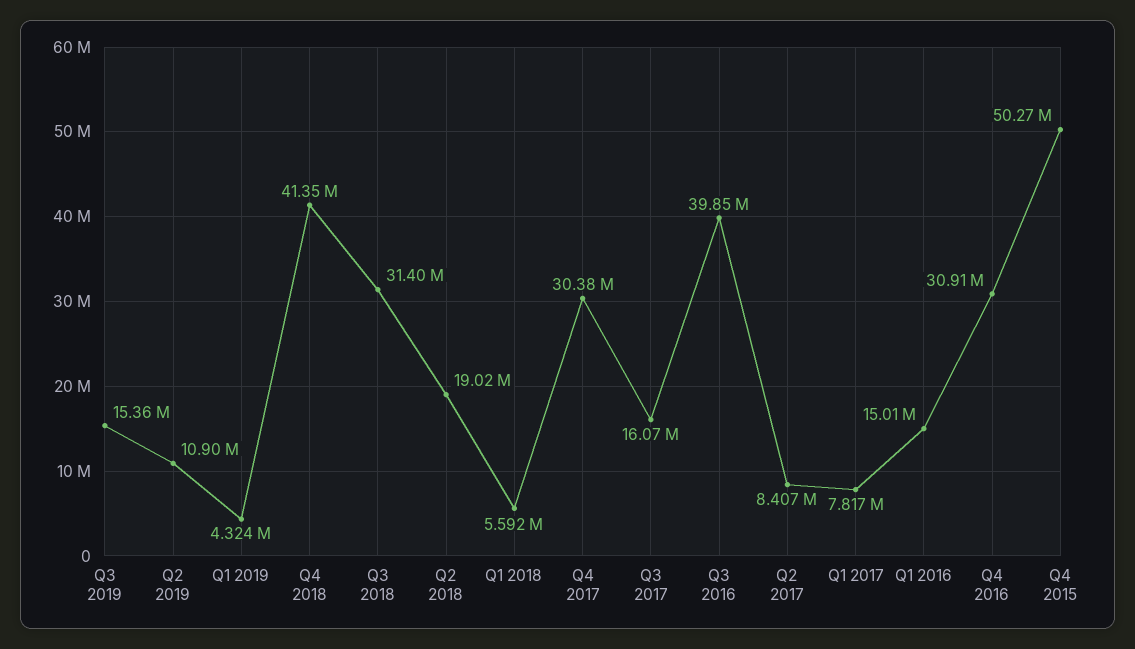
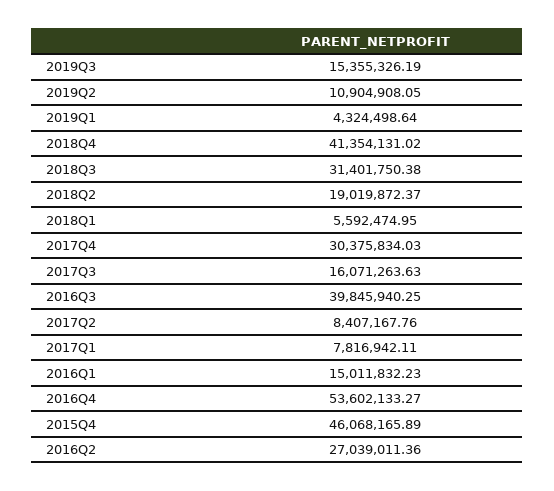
Q4 2016: 30910000 -> 53602133.27
Q4 2015: 50270000 -> 46068165.89
2016Q2: none -> 27039011.36

